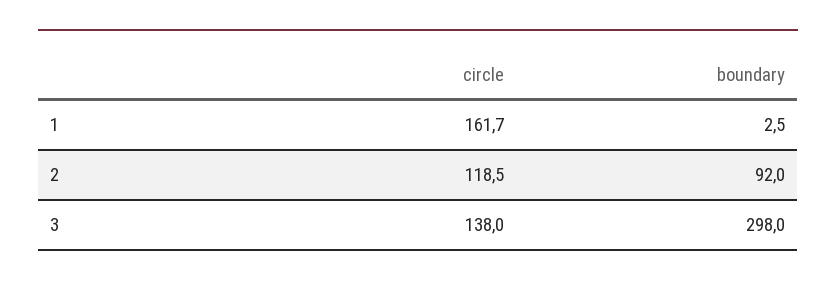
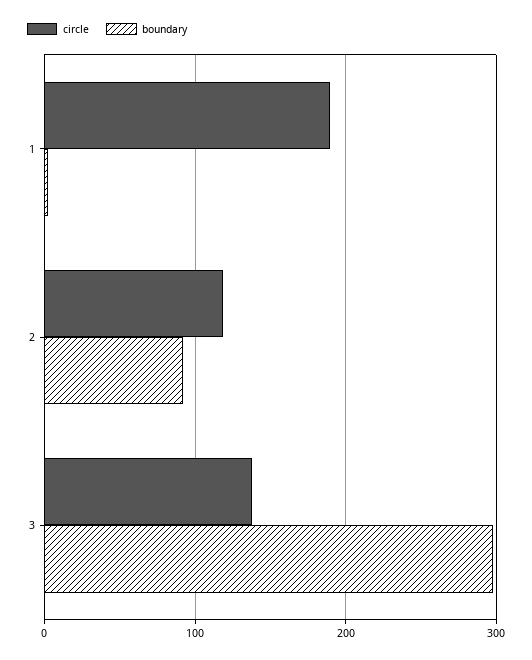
circle, 1: 161.7 -> 190

